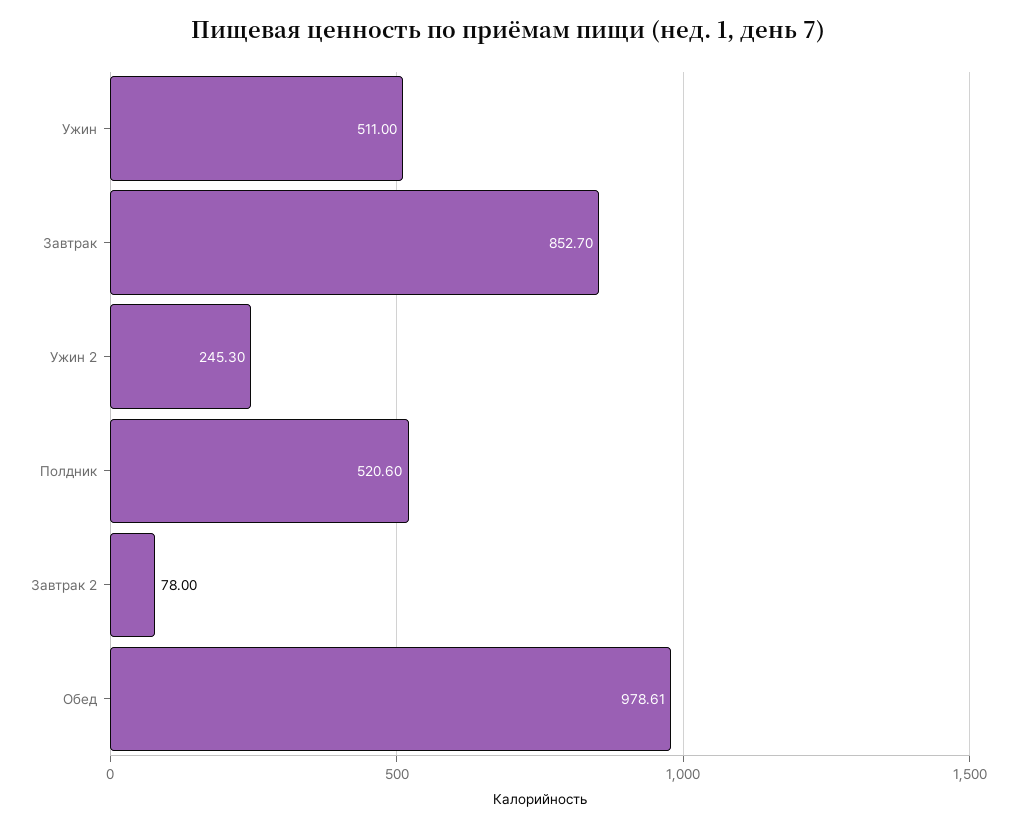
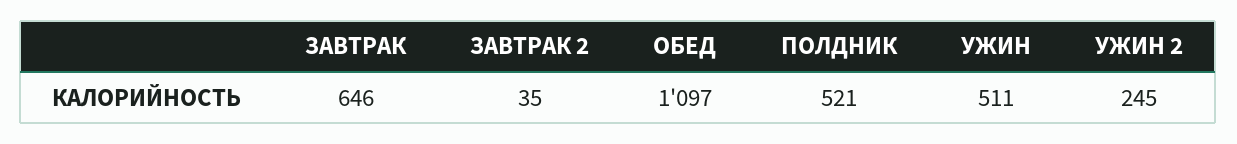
Завтрак: 852.7 -> 646
Завтрак 2: 78 -> 35
Обед: 978.61 -> 1097

